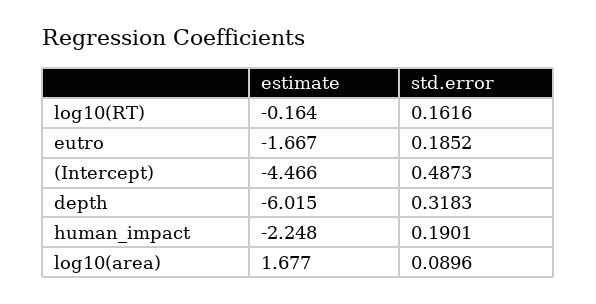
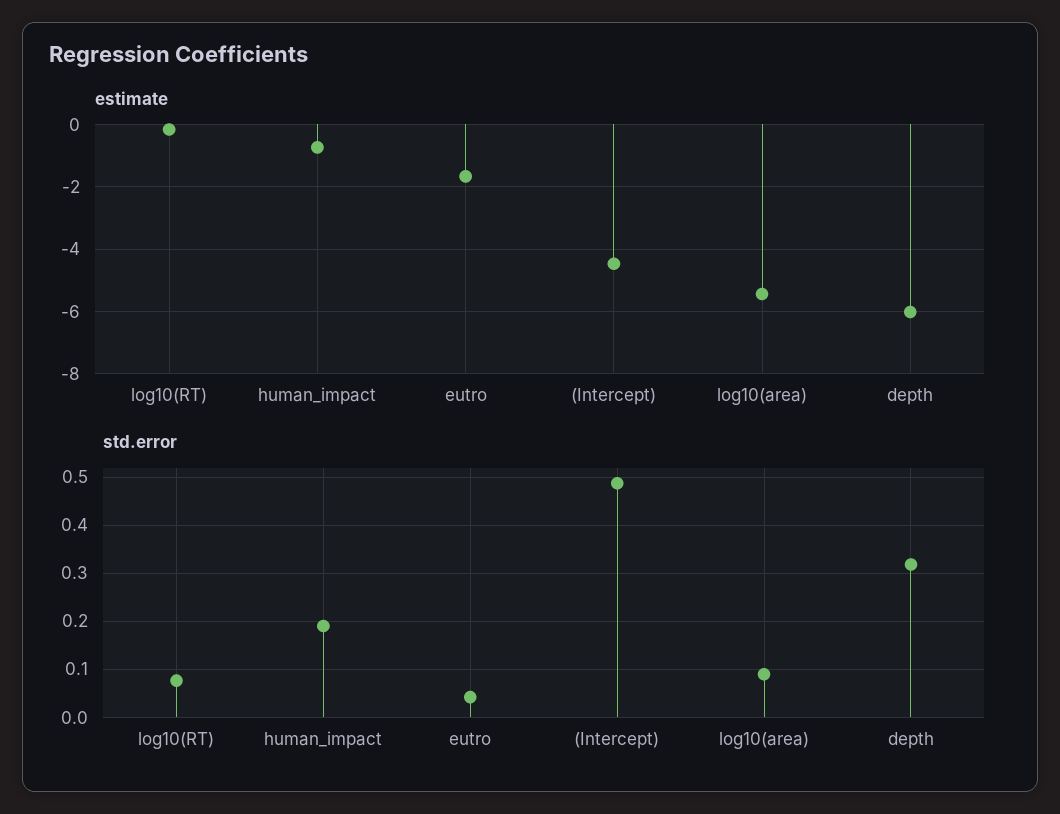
std.error, log10(RT): 0.1616 -> 0.08
std.error, eutro: 0.1852 -> 0.04
estimate, human_impact: -2.248 -> -0.8
estimate, log10(area): 1.677 -> -5.4

